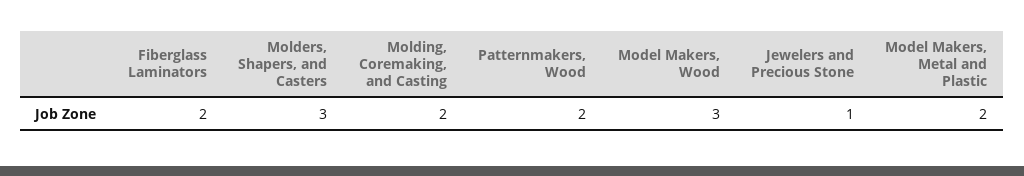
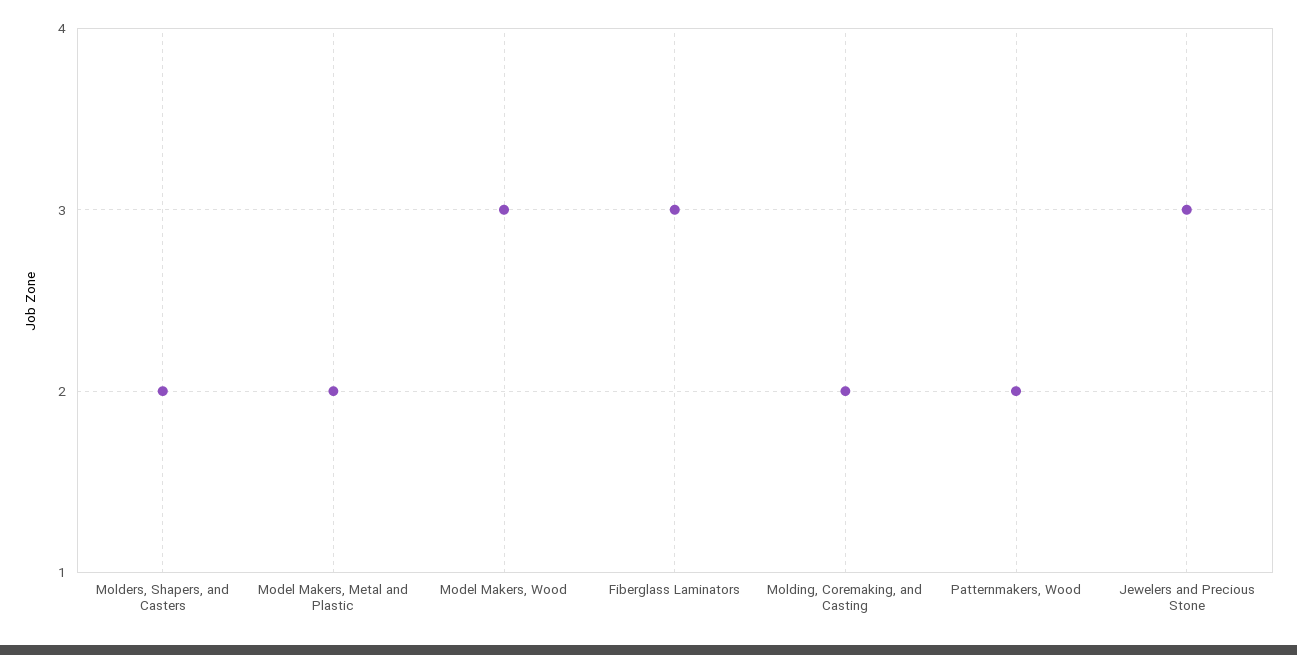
Fiberglass Laminators: 2 -> 3
Molders, Shapers, and Casters: 3 -> 2
Jewelers and Precious Stone: 1 -> 3

